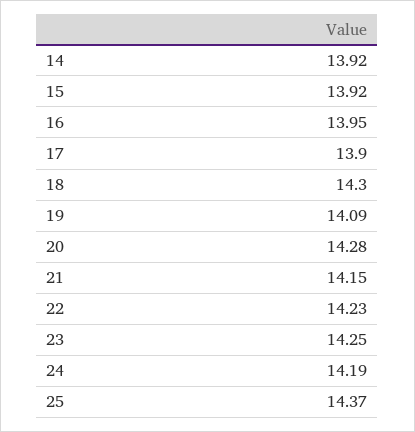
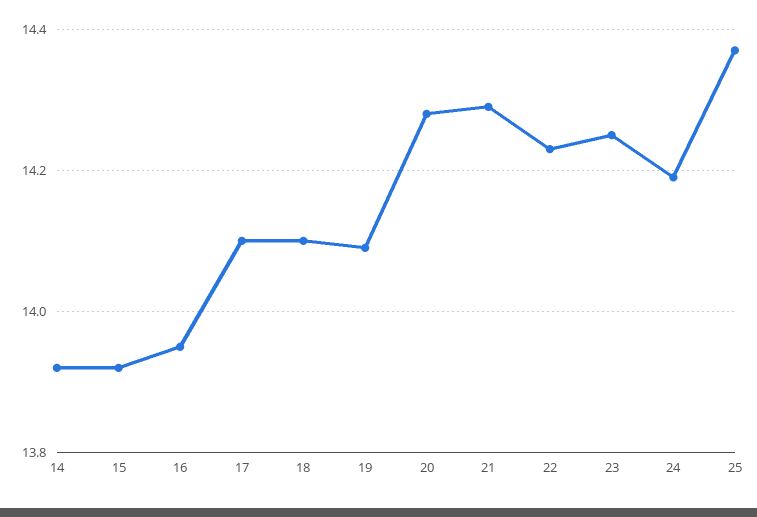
17: 13.9 -> 14.1
18: 14.3 -> 14.1
21: 14.15 -> 14.3

